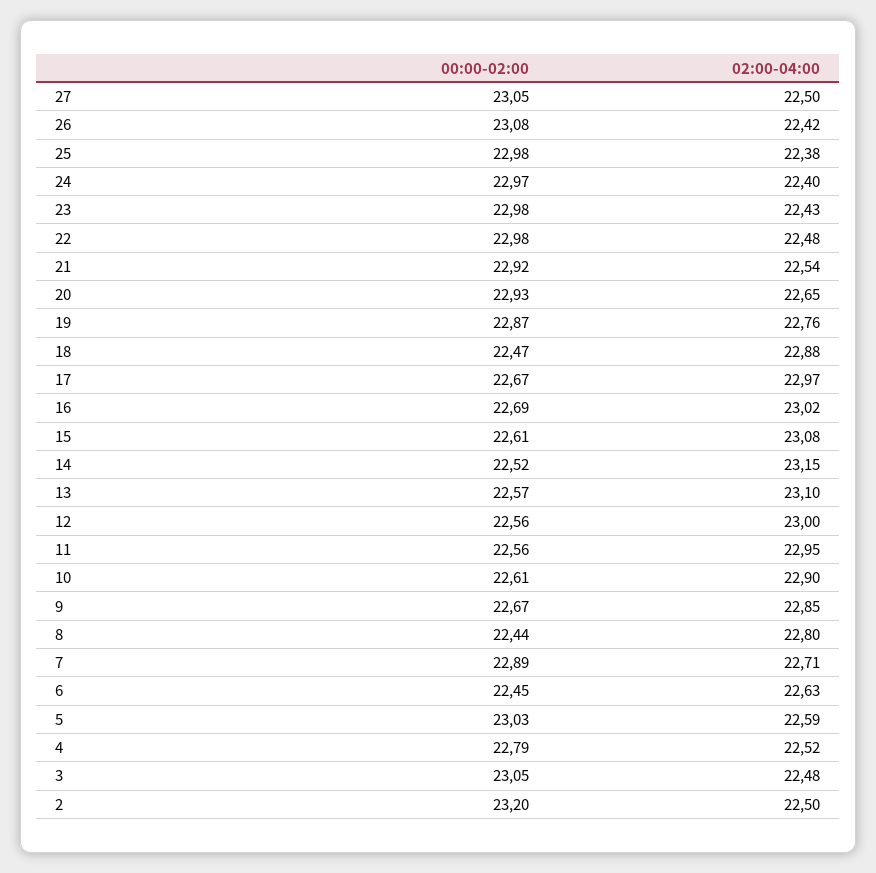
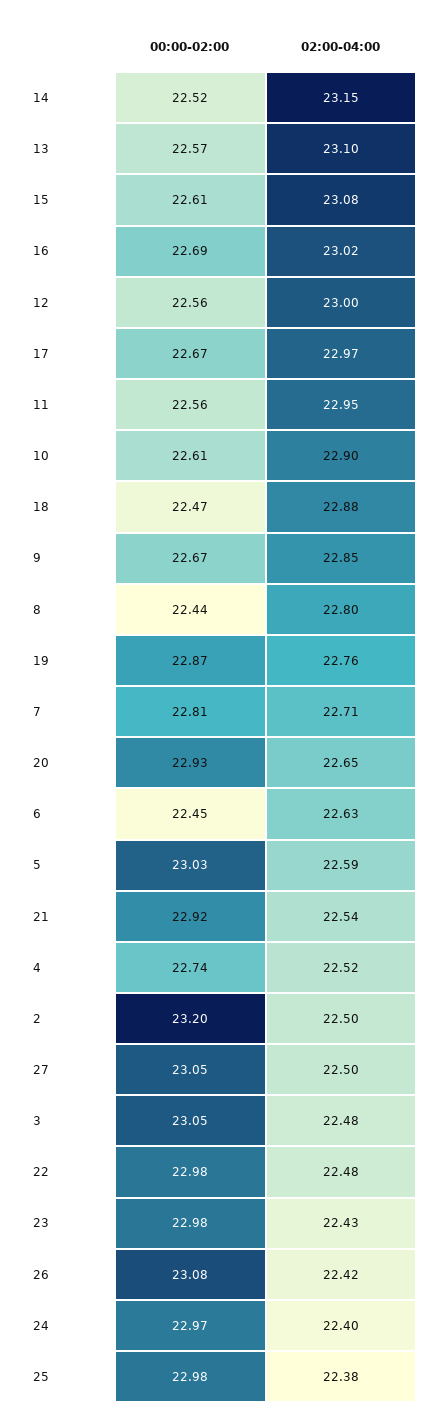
00:00-02:00, 7: 22.89 -> 22.81
00:00-02:00, 4: 22.79 -> 22.74

